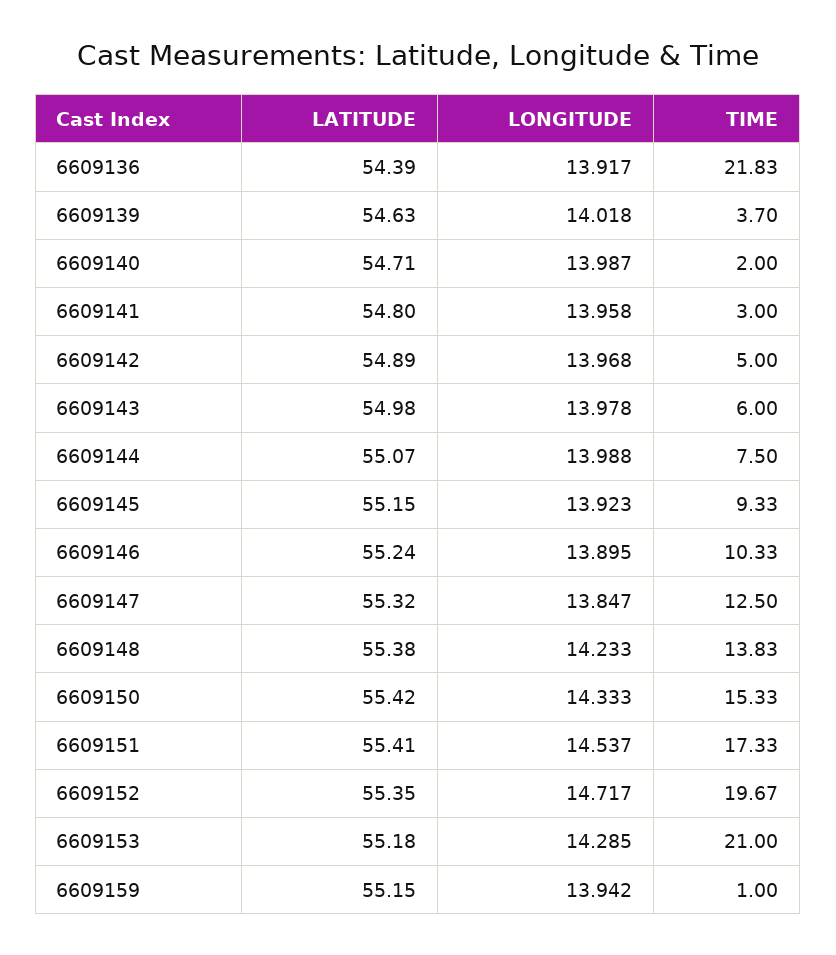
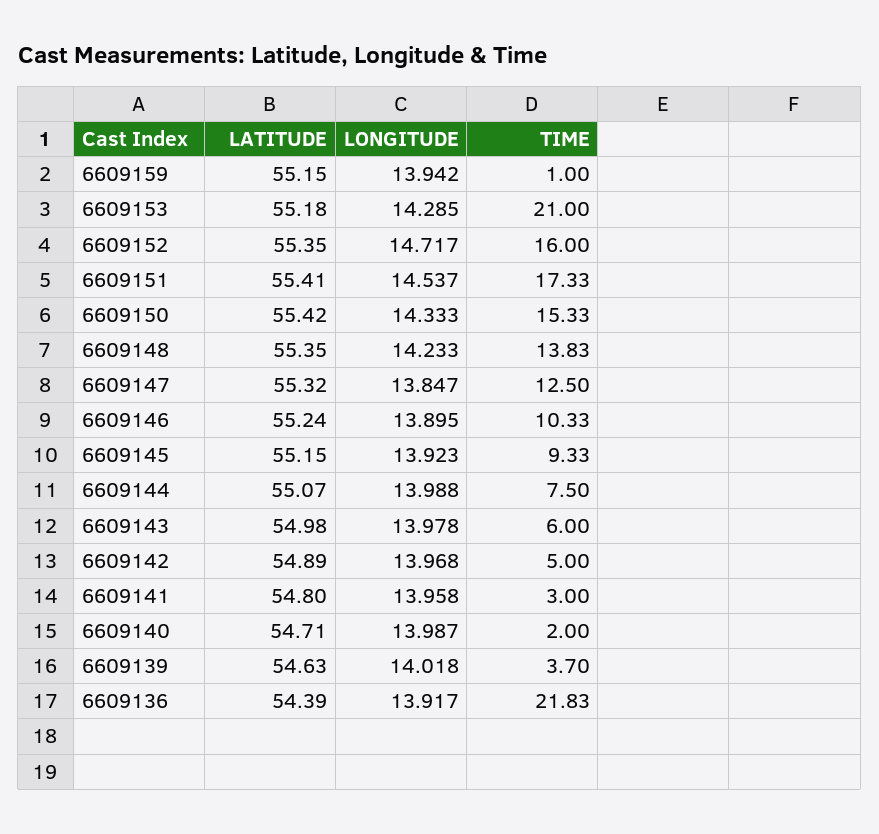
LATITUDE, 6609148: 55.38 -> 55.35
TIME, 6609152: 19.67 -> 16

